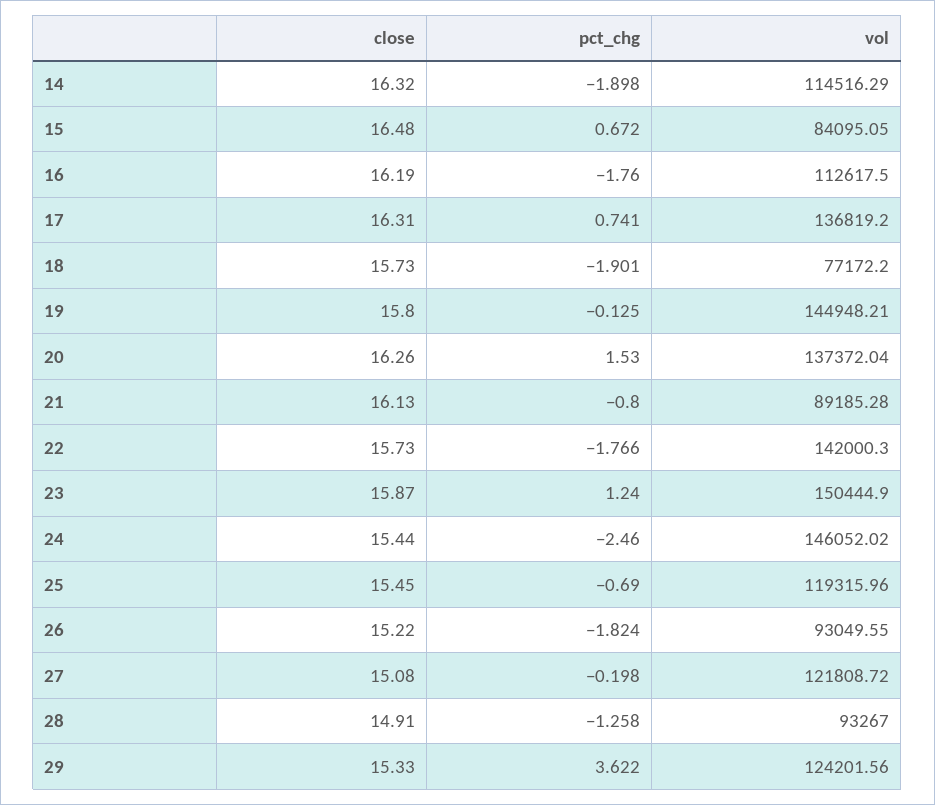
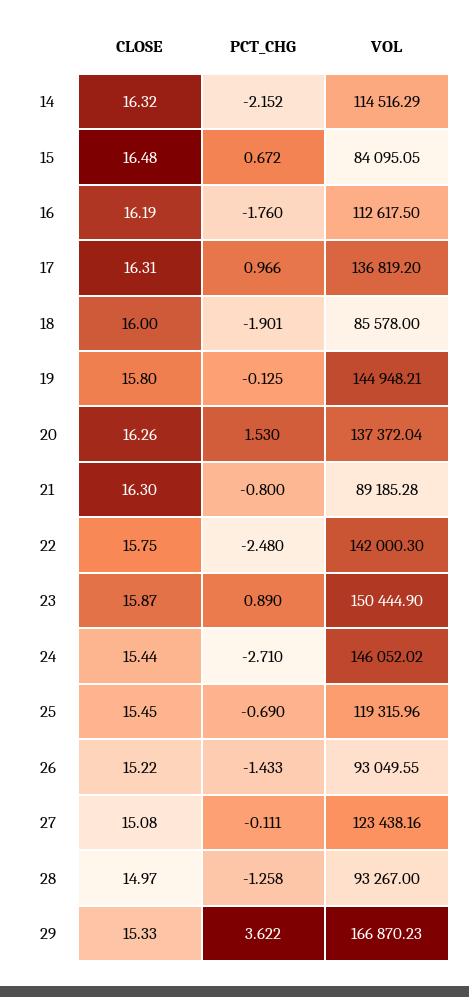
pct_chg, 14: -1.898 -> -2.152
pct_chg, 17: 0.741 -> 0.966
close, 18: 15.73 -> 16
vol, 18: 77172.2 -> 85578
close, 21: 16.13 -> 16.3
close, 22: 15.73 -> 15.75
pct_chg, 22: -1.766 -> -2.48
pct_chg, 23: 1.24 -> 0.89
pct_chg, 24: -2.46 -> -2.71
pct_chg, 26: -1.824 -> -1.433
pct_chg, 27: -0.198 -> -0.111
vol, 27: 121808.72 -> 123438.16
close, 28: 14.91 -> 14.97
vol, 29: 124201.56 -> 166870.23

